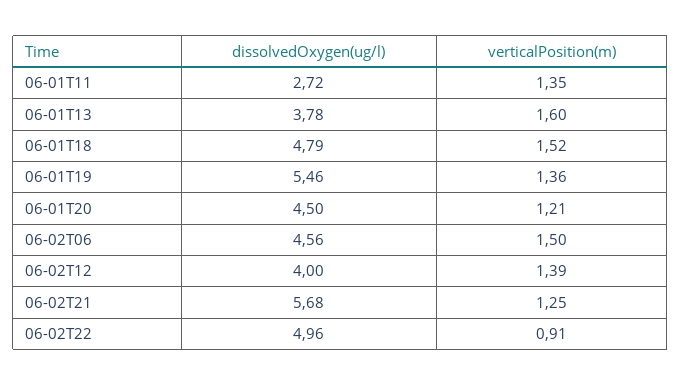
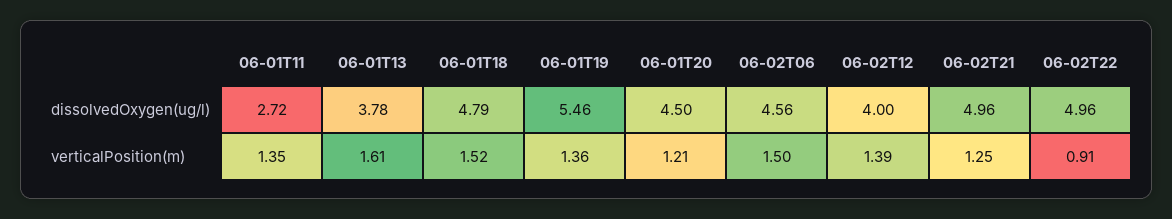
verticalPosition(m), 06-01T13: 1.6 -> 1.61
dissolvedOxygen(ug/l), 06-02T21: 5.68 -> 4.96

